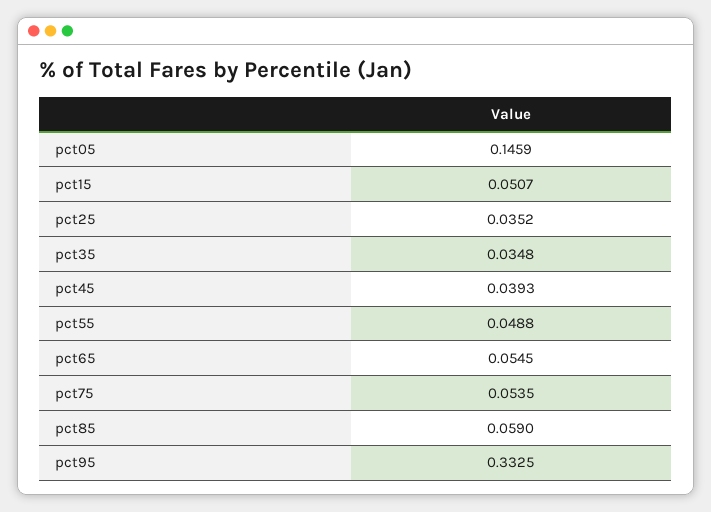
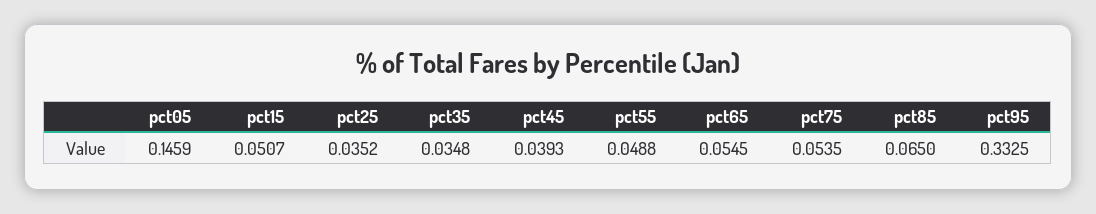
pct85: 0.059 -> 0.065

